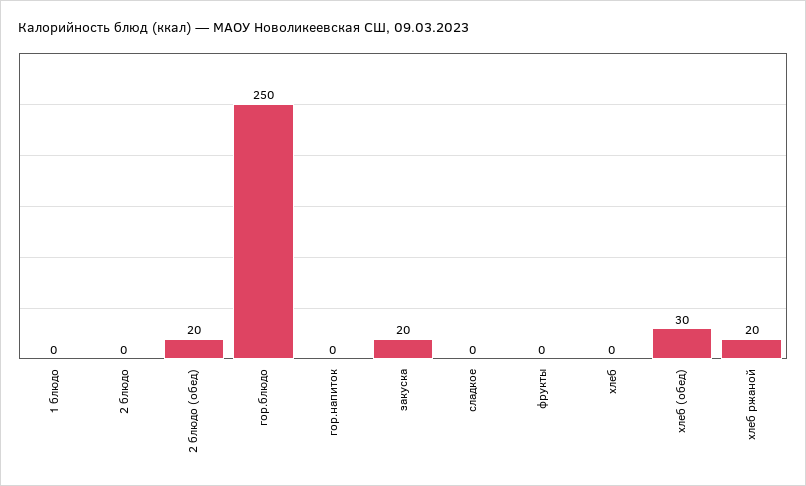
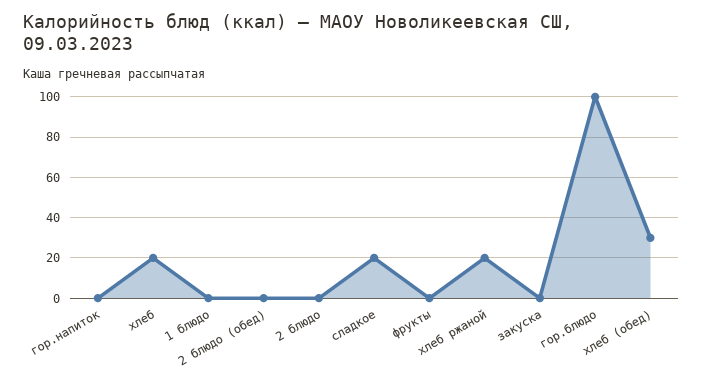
2 блюдо (обед): 20 -> 0
гор.блюдо: 250 -> 100
закуска: 20 -> 0
сладкое: 0 -> 20
хлеб: 0 -> 20

